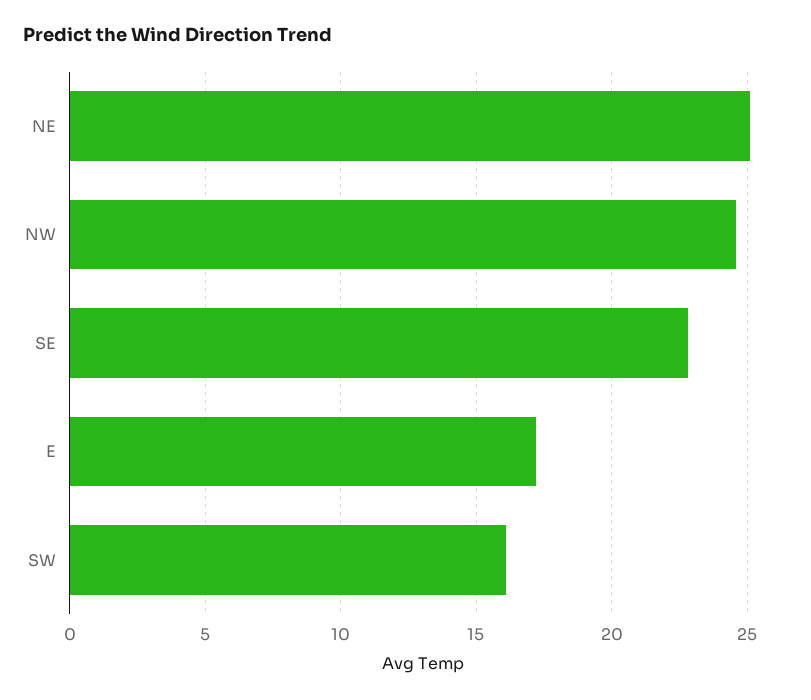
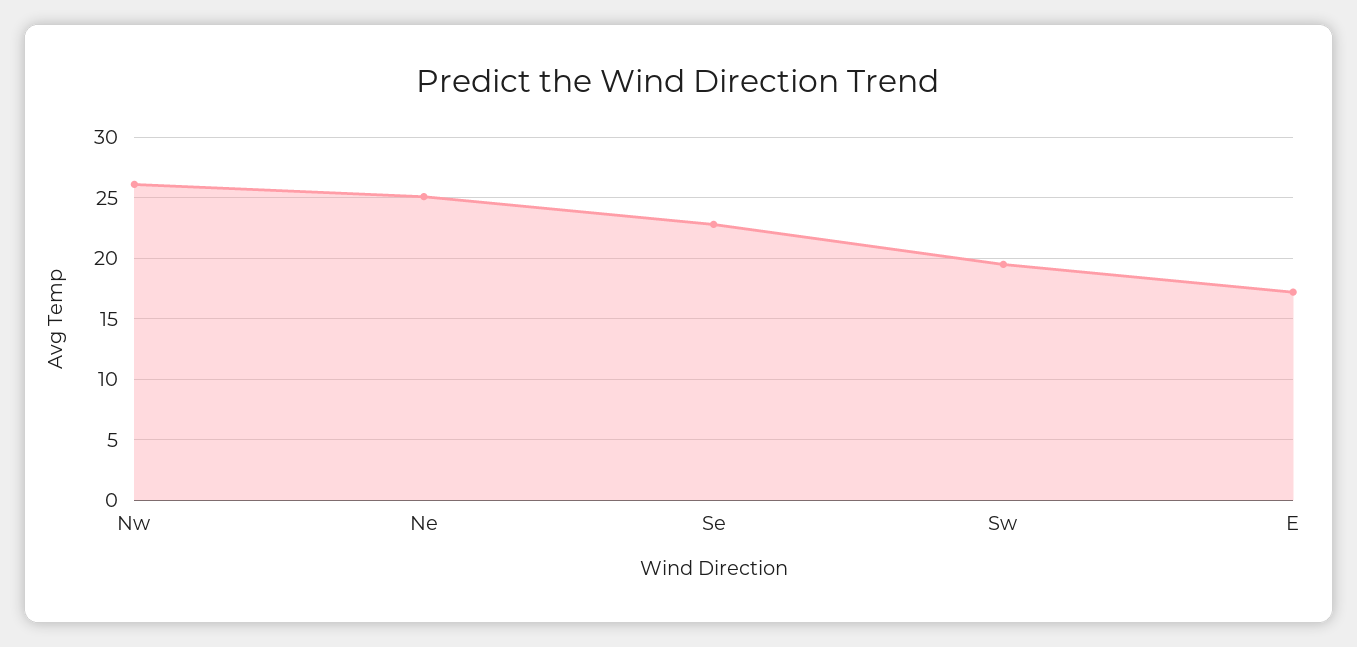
NW: 24.5 -> 26
SW: 16 -> 19.5

